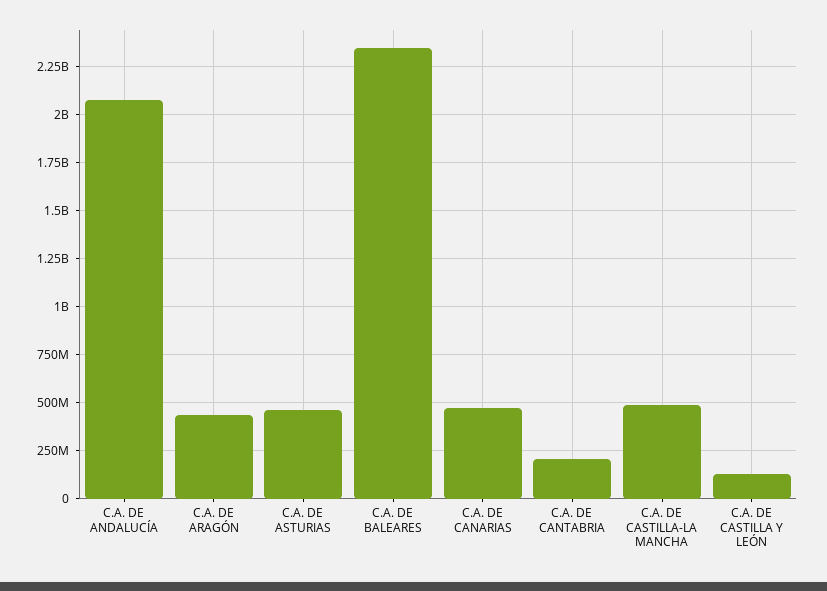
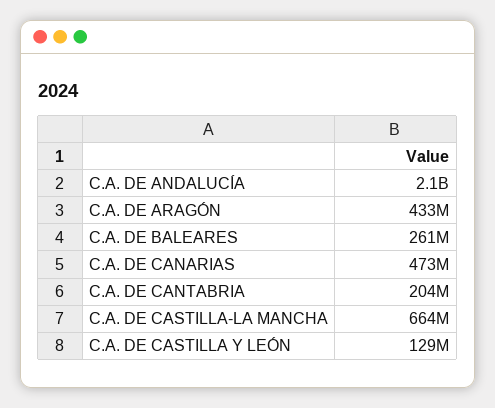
C.A. DE ASTURIAS: 450000000 -> none
C.A. DE BALEARES: 2350000000 -> 261000000
C.A. DE CASTILLA-LA MANCHA: 500000000 -> 664000000

